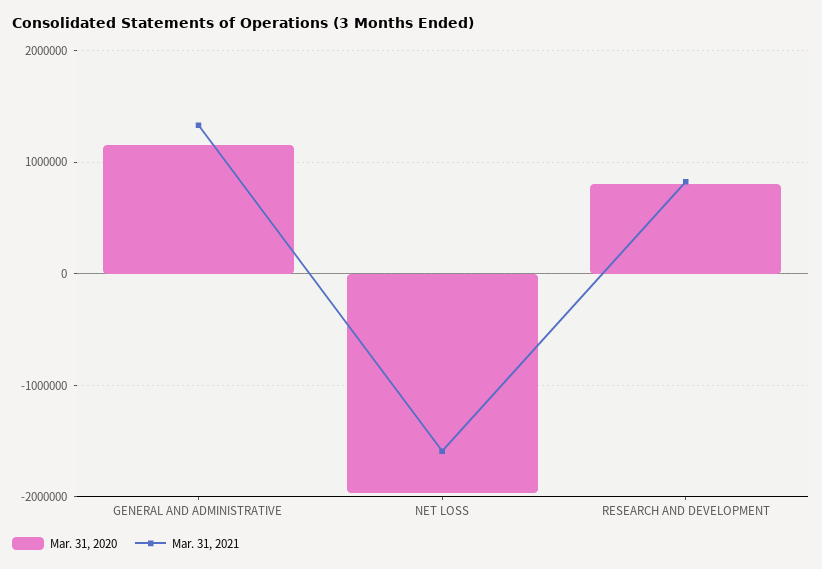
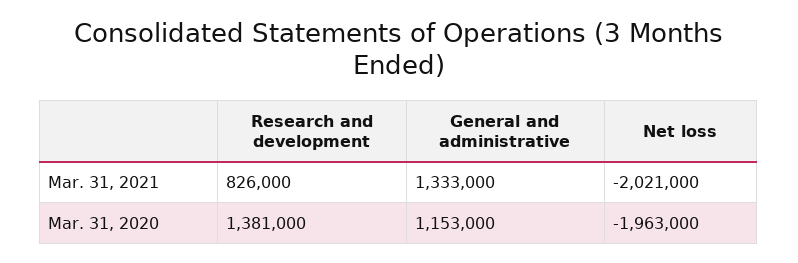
Mar. 31, 2021, NET LOSS: -1600000 -> -2021000
Mar. 31, 2020, RESEARCH AND DEVELOPMENT: 800000 -> 1381000

